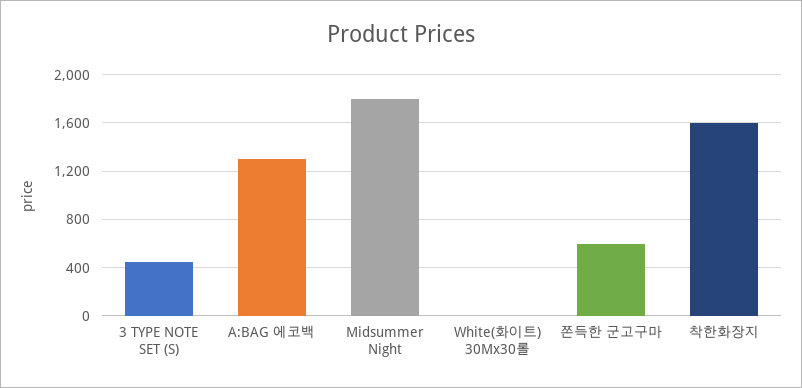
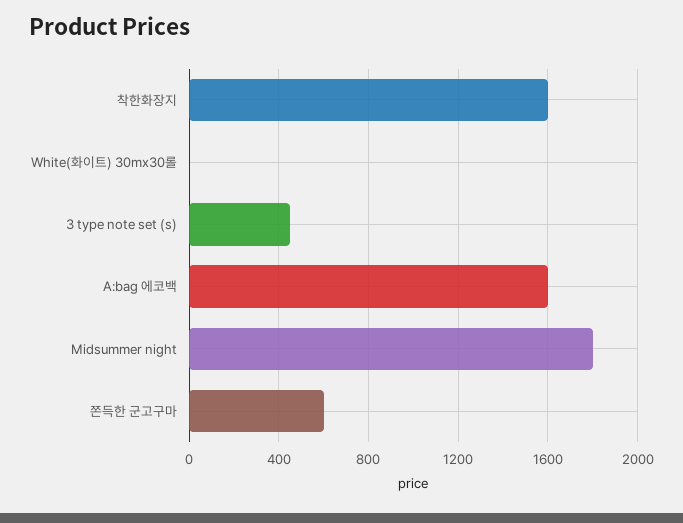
A:BAG 에코백: 1300 -> 1600

